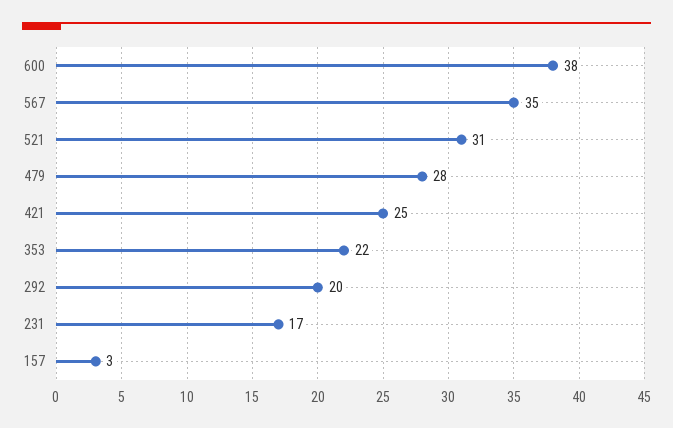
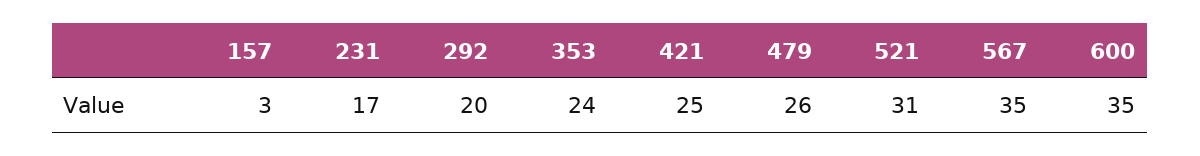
600: 38 -> 35
479: 28 -> 26
353: 22 -> 24

